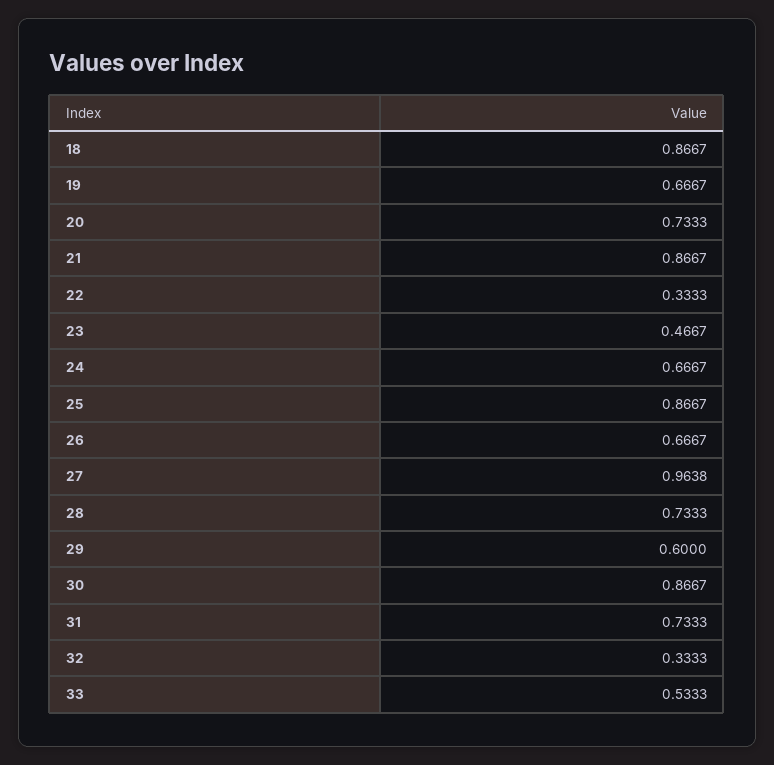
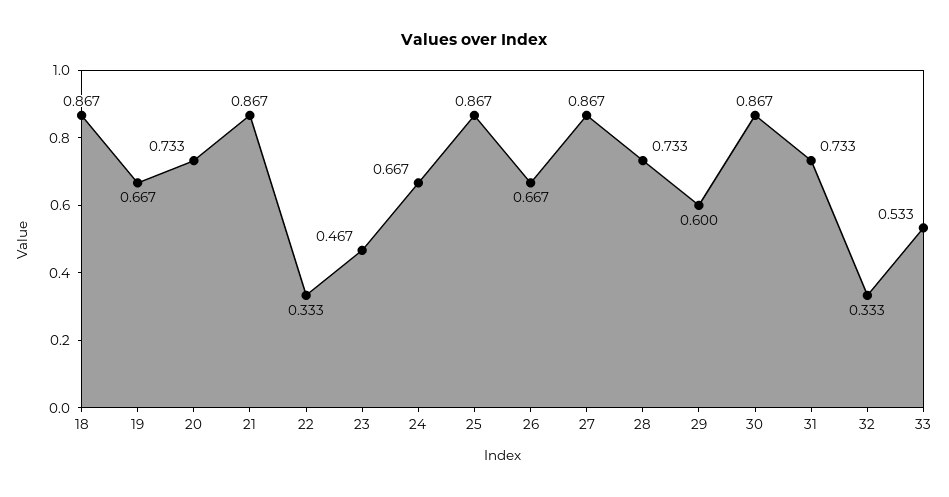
27: 0.9638 -> 0.867

